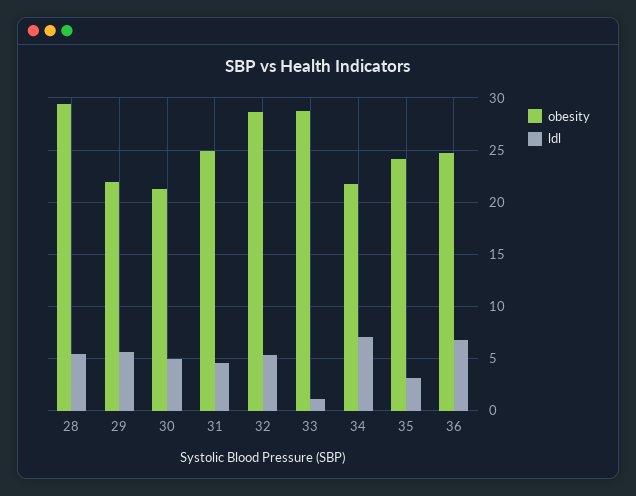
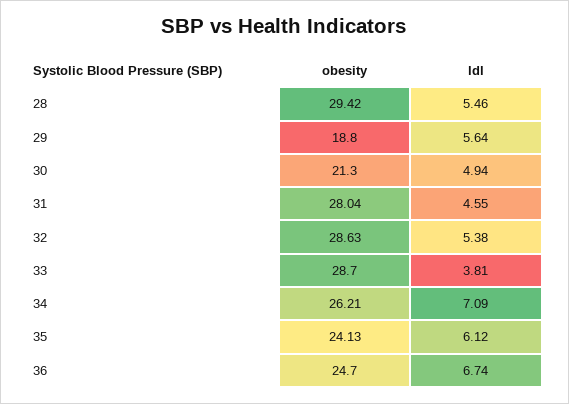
obesity, 29: 22 -> 18.8
obesity, 31: 25 -> 28.04
ldl, 33: 1 -> 3.81
obesity, 34: 22 -> 26.21
ldl, 35: 3 -> 6.12

